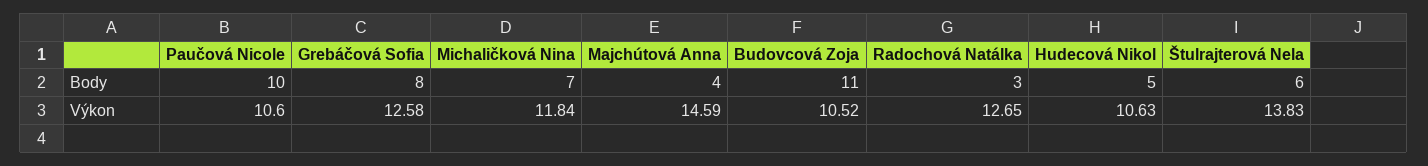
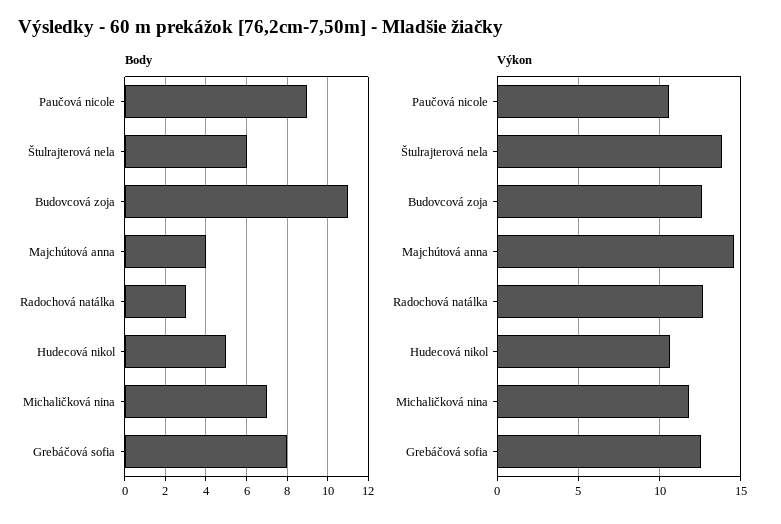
Body, Paučová Nicole: 10 -> 9
Výkon, Budovcová Zoja: 10.52 -> 12.5

